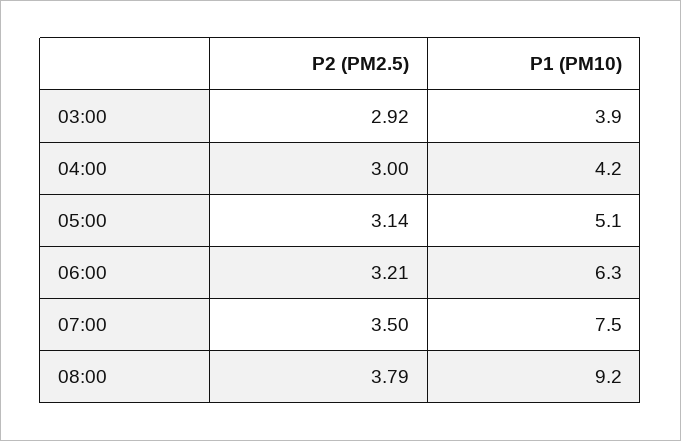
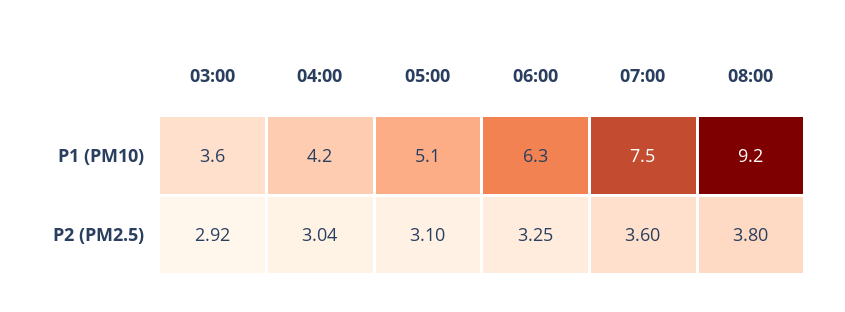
P1 (PM10), 03:00: 3.9 -> 3.6
P2 (PM2.5), 04:00: 3 -> 3.04
P2 (PM2.5), 05:00: 3.14 -> 3.1
P2 (PM2.5), 06:00: 3.21 -> 3.25
P2 (PM2.5), 07:00: 3.5 -> 3.6
P2 (PM2.5), 08:00: 3.79 -> 3.8

